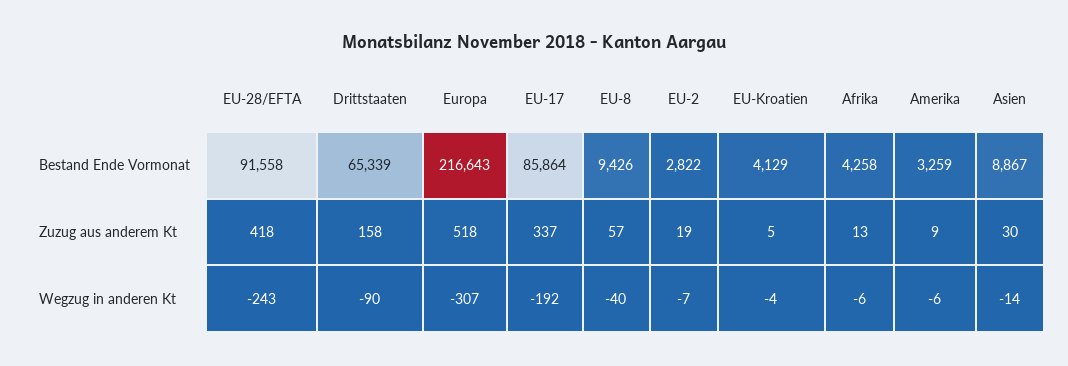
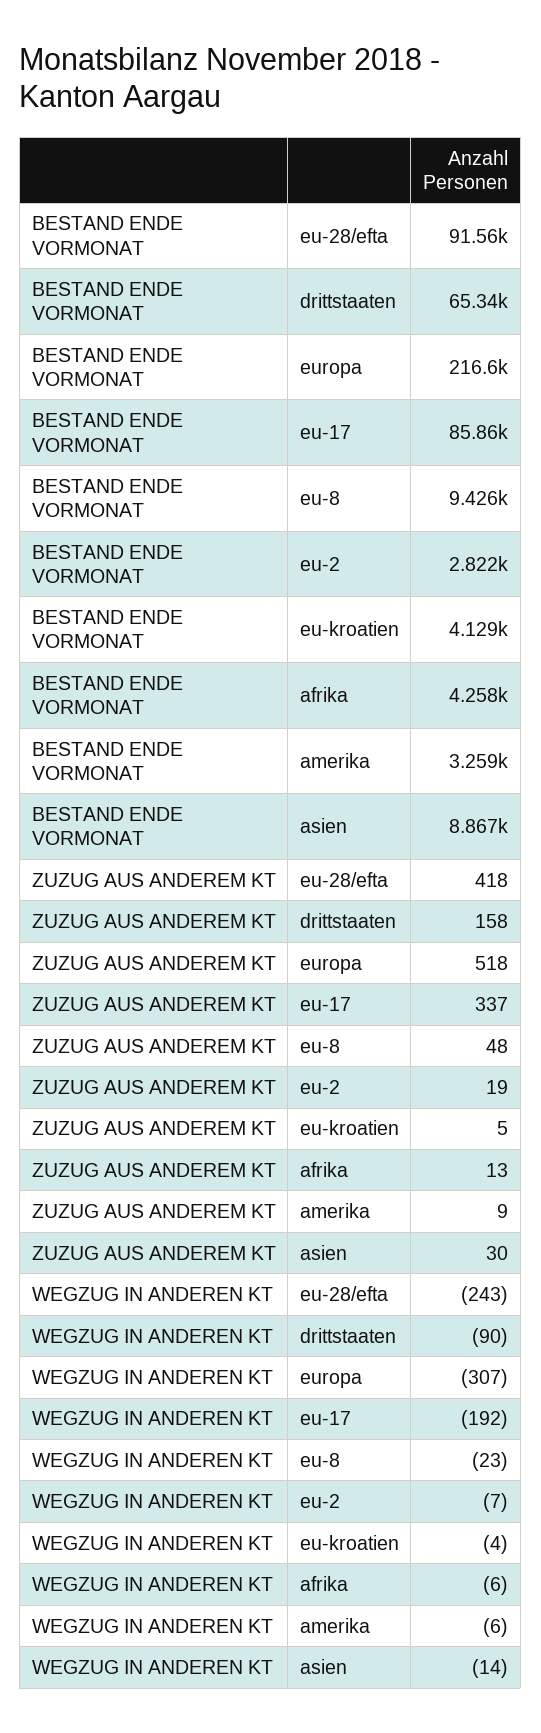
EU-8, Zuzug aus anderem Kt: 57 -> 48
EU-8, Wegzug in anderen Kt: -40 -> -23

